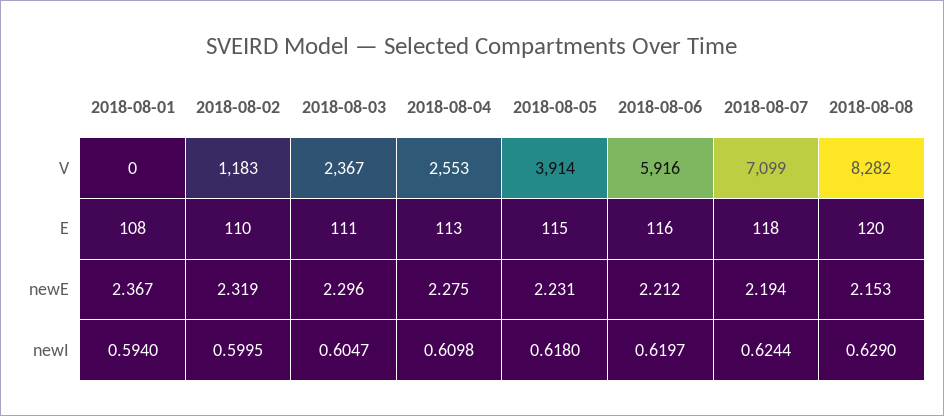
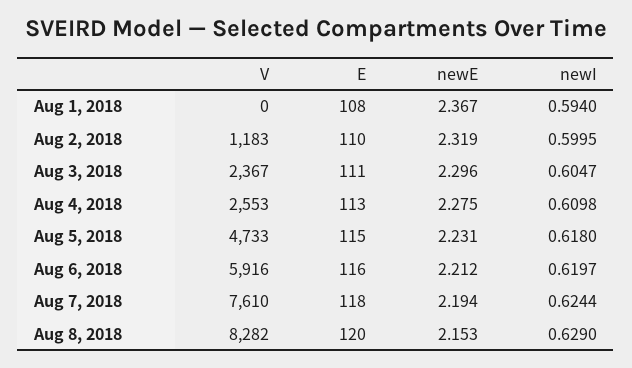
2018-08-05, V: 3914 -> 4733
2018-08-07, V: 7099 -> 7610

